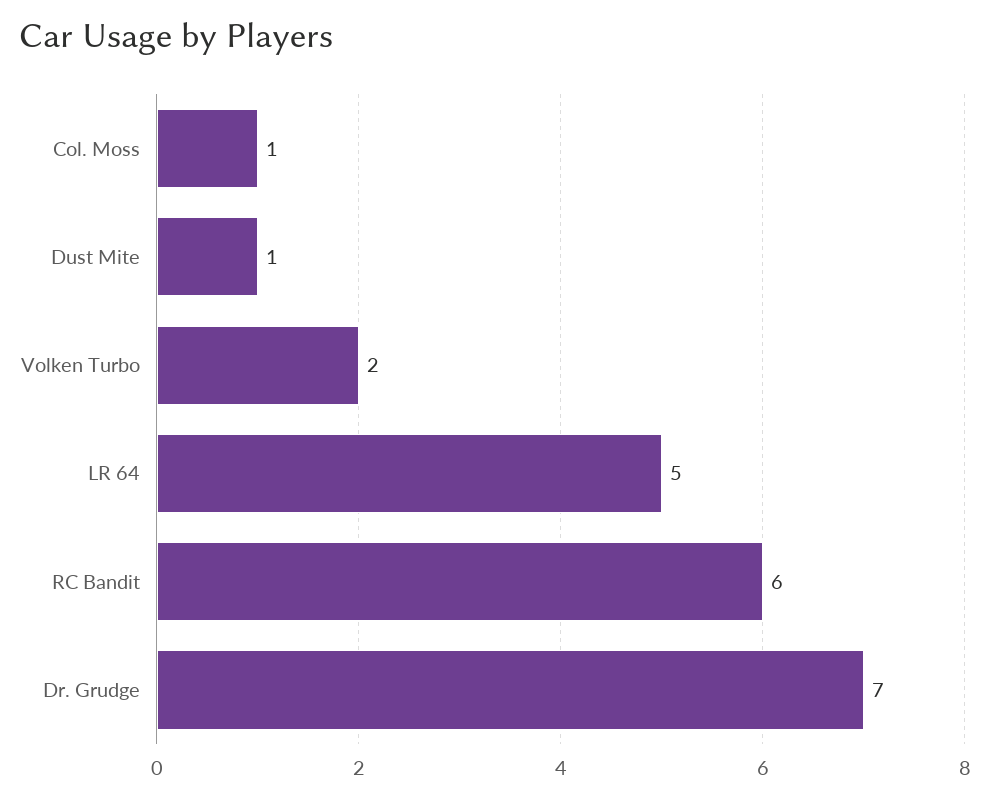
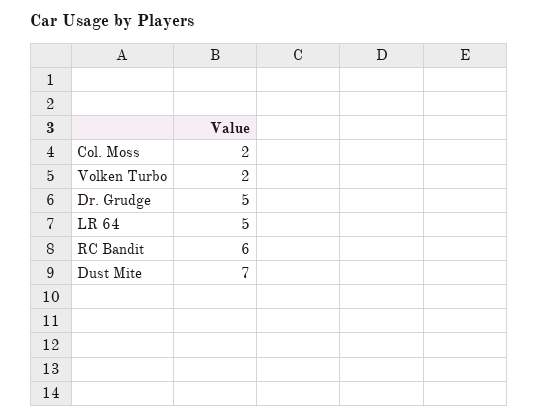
Col. Moss: 1 -> 2
Dust Mite: 1 -> 7
Dr. Grudge: 7 -> 5

